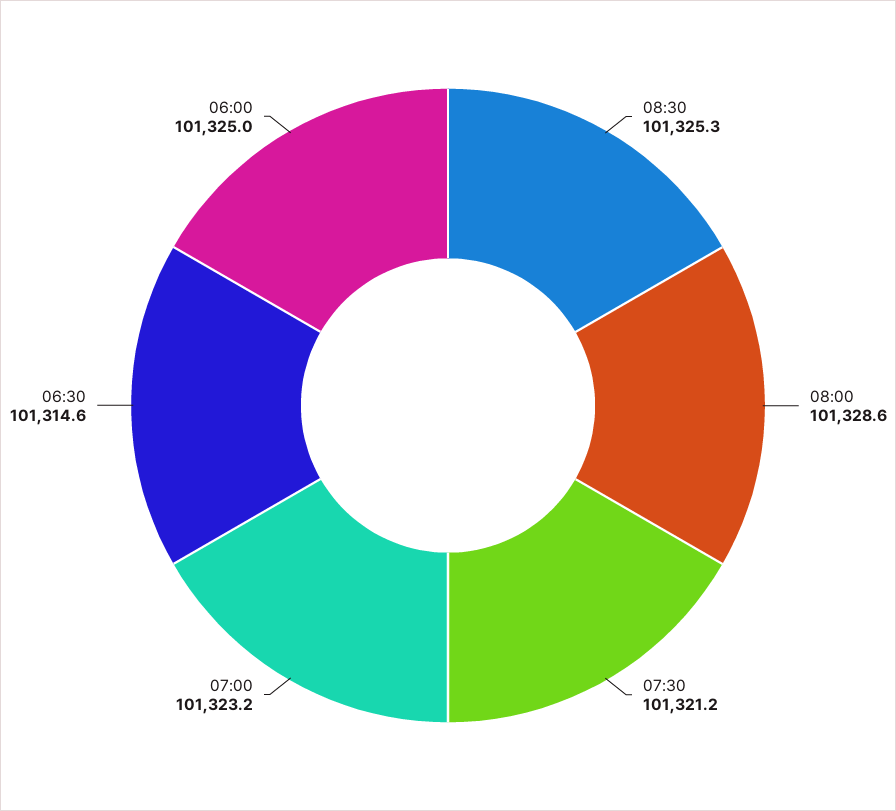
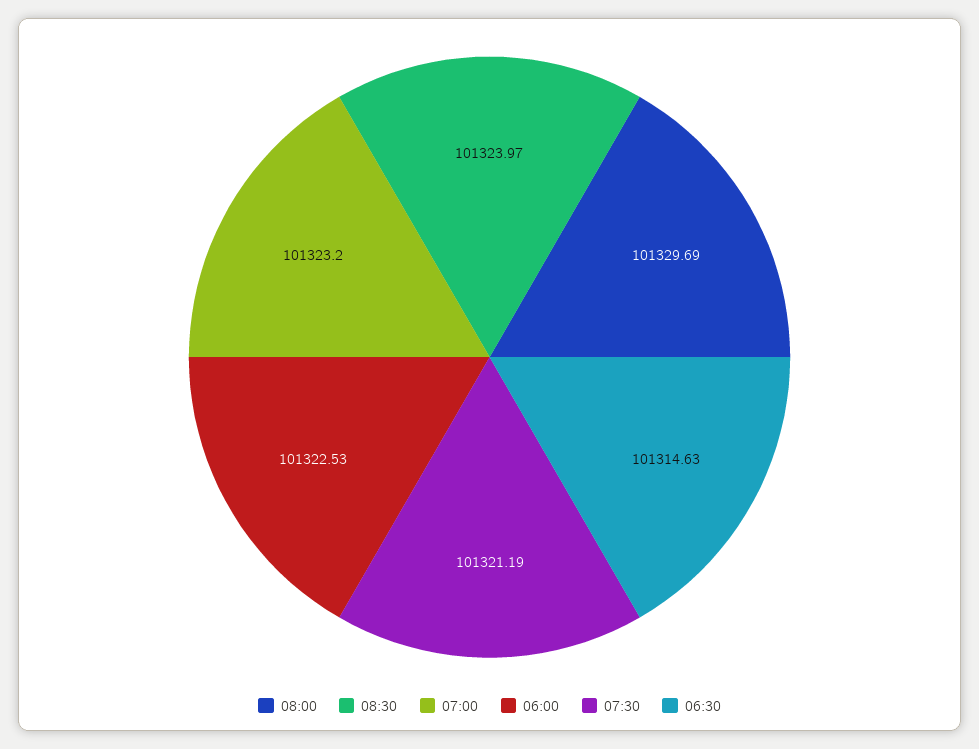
08:30: 101325.3 -> 101323.97
08:00: 101328.6 -> 101329.69
06:00: 101325 -> 101322.53

